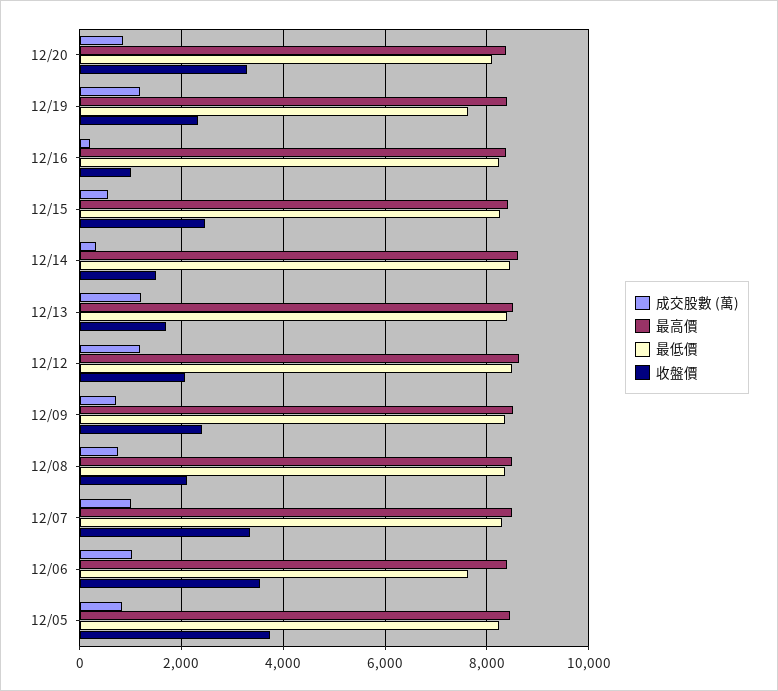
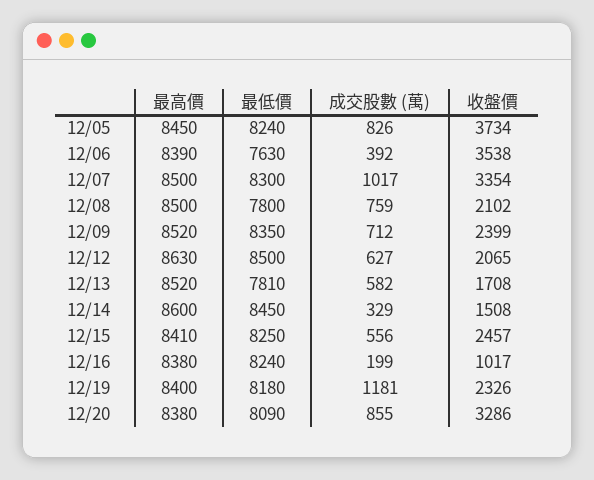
最低價, 12/19: 7600 -> 8180
成交股數 (萬), 12/13: 1200 -> 582
最低價, 12/13: 8400 -> 7810
成交股數 (萬), 12/12: 1200 -> 627
最低價, 12/08: 8400 -> 7800
成交股數 (萬), 12/06: 1000 -> 392

